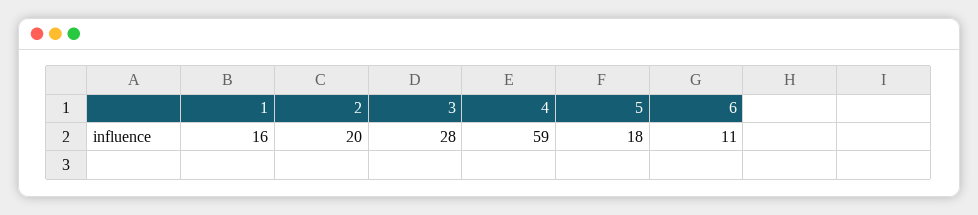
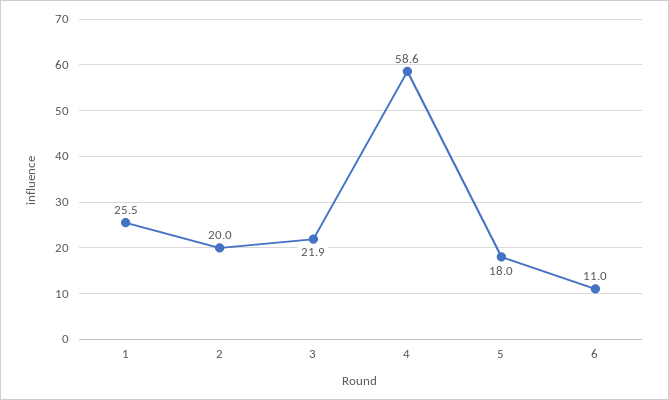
1: 16 -> 25.5
3: 28 -> 21.9

